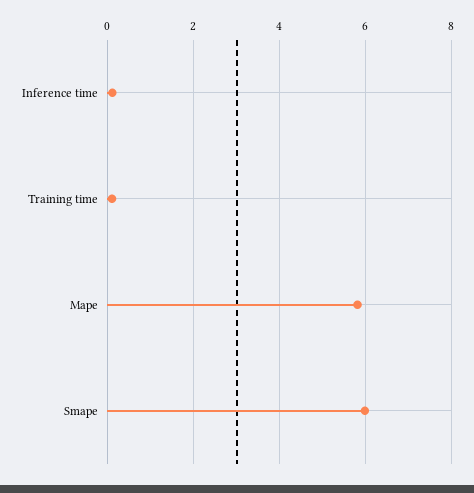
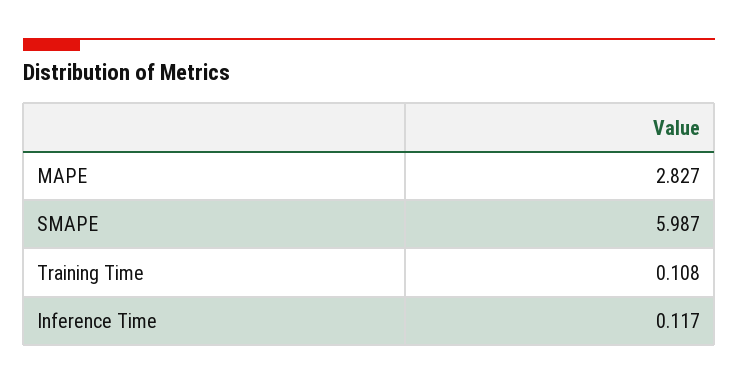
Mape: 5.8 -> 2.827

